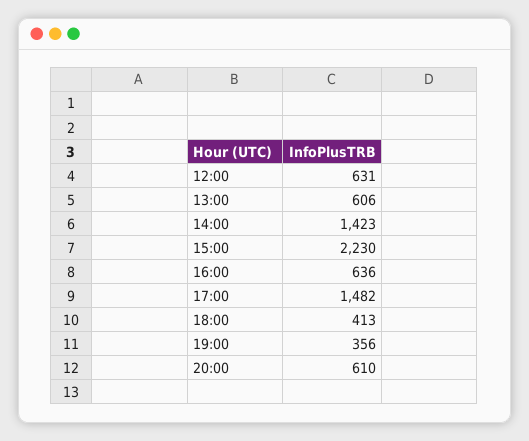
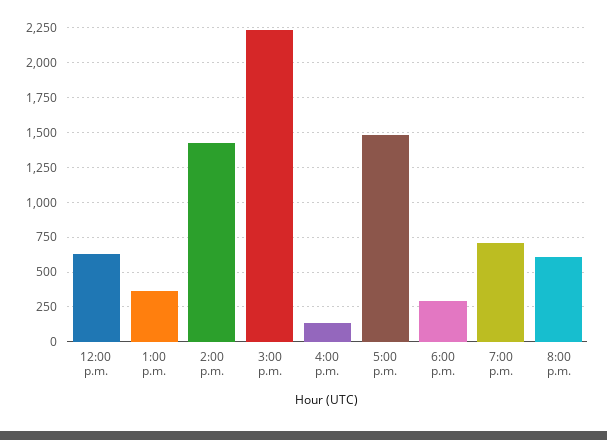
13:00: 606 -> 350
16:00: 636 -> 150
18:00: 413 -> 300
19:00: 356 -> 700

